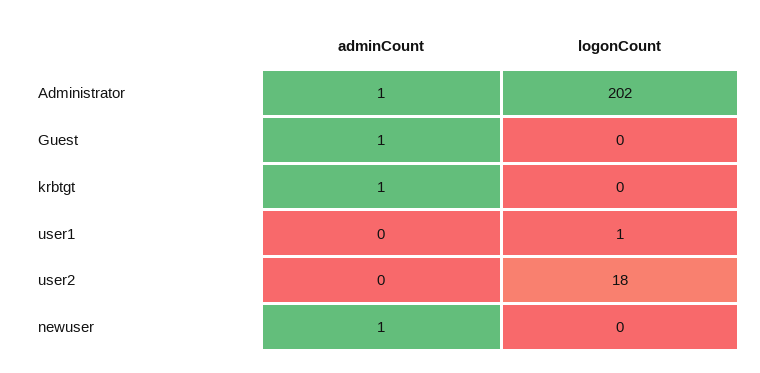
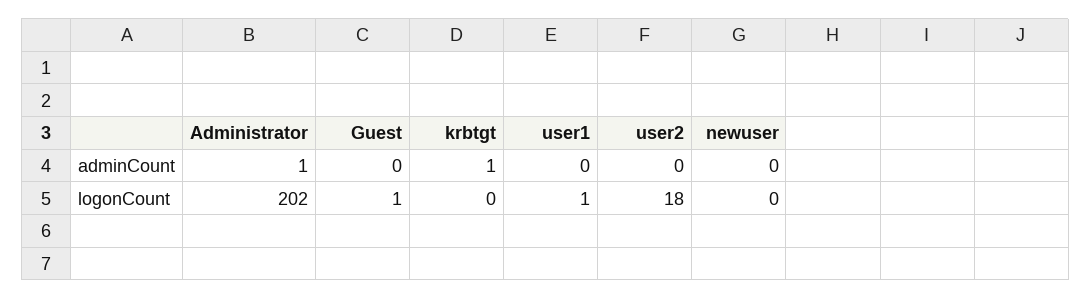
adminCount, Guest: 1 -> 0
logonCount, Guest: 0 -> 1
adminCount, newuser: 1 -> 0

